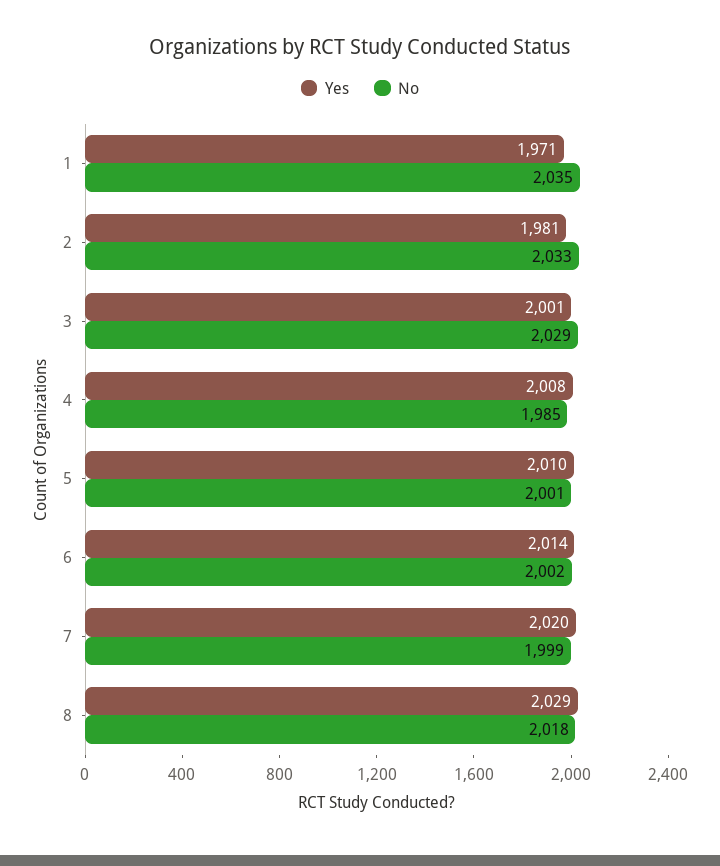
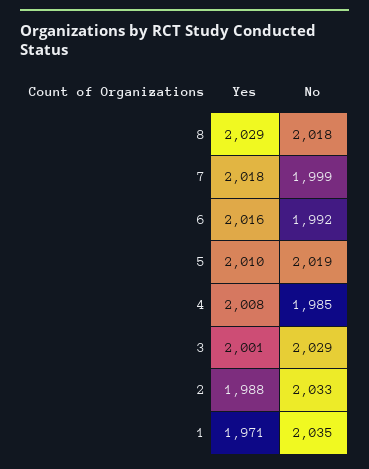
Yes, 2: 1981 -> 1988
No, 5: 2001 -> 2019
Yes, 6: 2014 -> 2016
No, 6: 2002 -> 1992
Yes, 7: 2020 -> 2018

